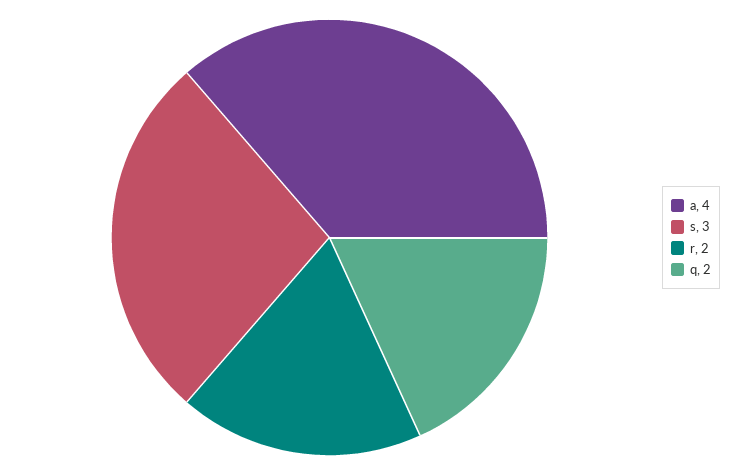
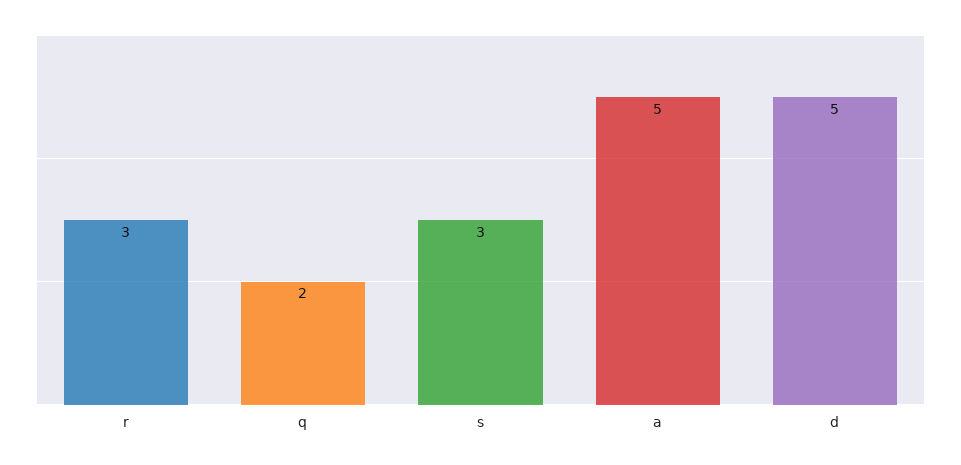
a: 4 -> 5
r: 2 -> 3
d: none -> 5

